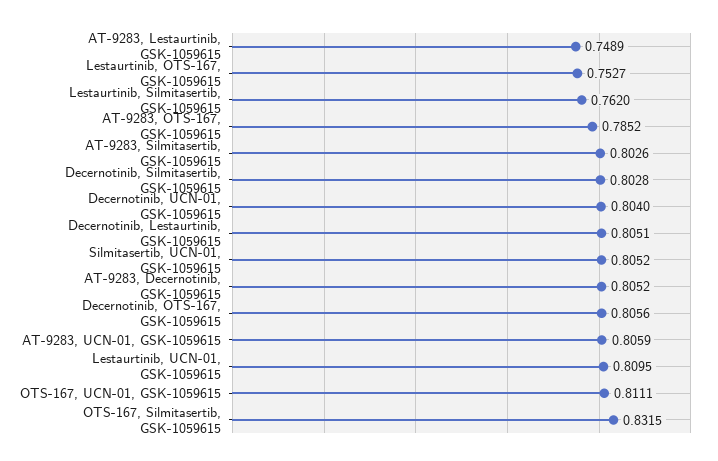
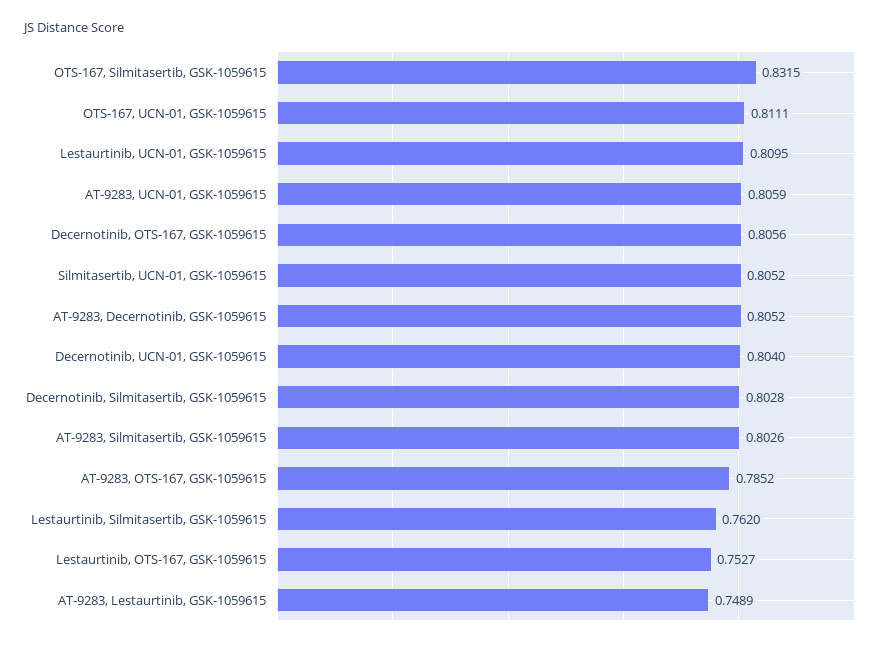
Decernotinib, Lestaurtinib, GSK-1059615: 0.8051 -> none

